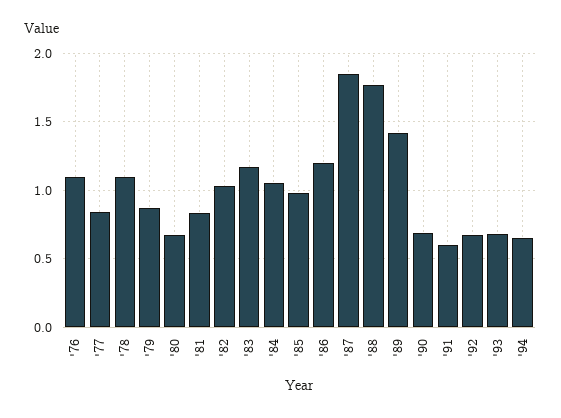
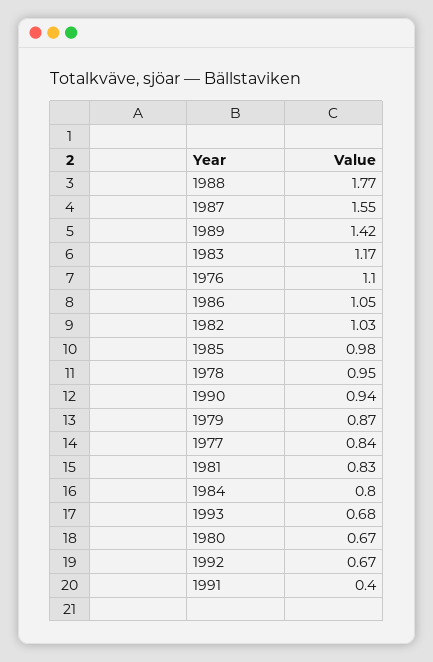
'78: 1.1 -> 0.95
'84: 1.05 -> 0.8
'86: 1.2 -> 1.05
'87: 1.85 -> 1.55
'90: 0.7 -> 0.94
'91: 0.6 -> 0.4
'94: 0.65 -> none

